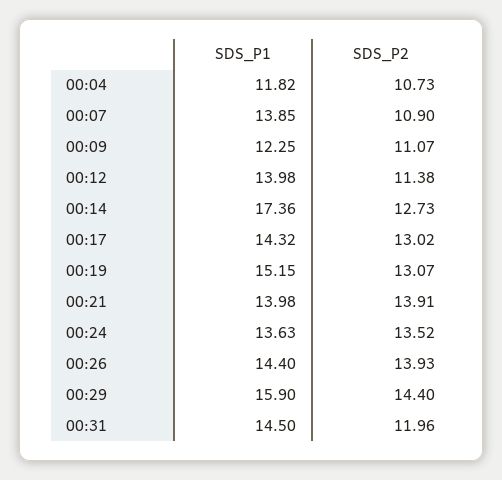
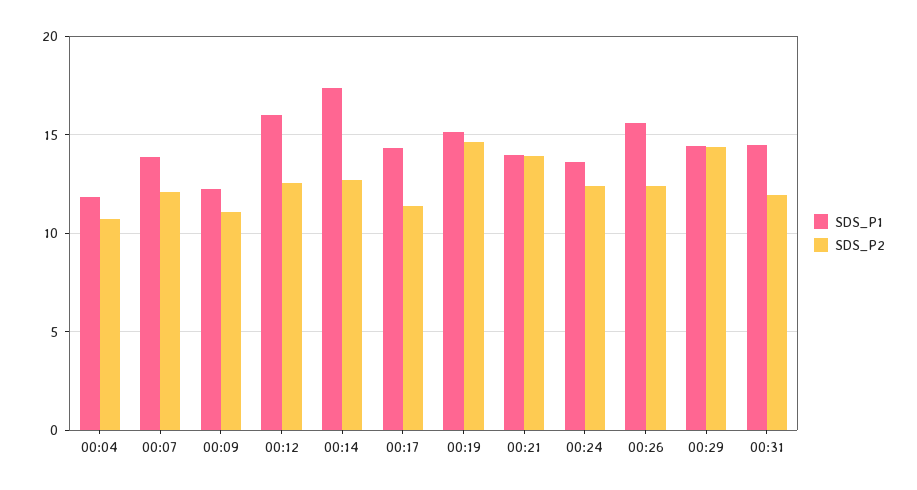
SDS_P2, 00:07: 10.9 -> 12
SDS_P1, 00:12: 13.98 -> 16
SDS_P2, 00:12: 11.38 -> 12.5
SDS_P2, 00:17: 13.02 -> 11.5
SDS_P2, 00:19: 13.07 -> 14.5
SDS_P2, 00:24: 13.52 -> 12.5
SDS_P1, 00:26: 14.4 -> 15.5
SDS_P2, 00:26: 13.93 -> 12.5
SDS_P1, 00:29: 15.9 -> 14.5

